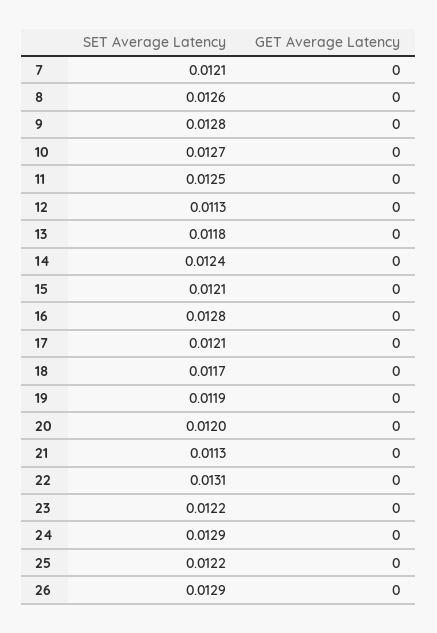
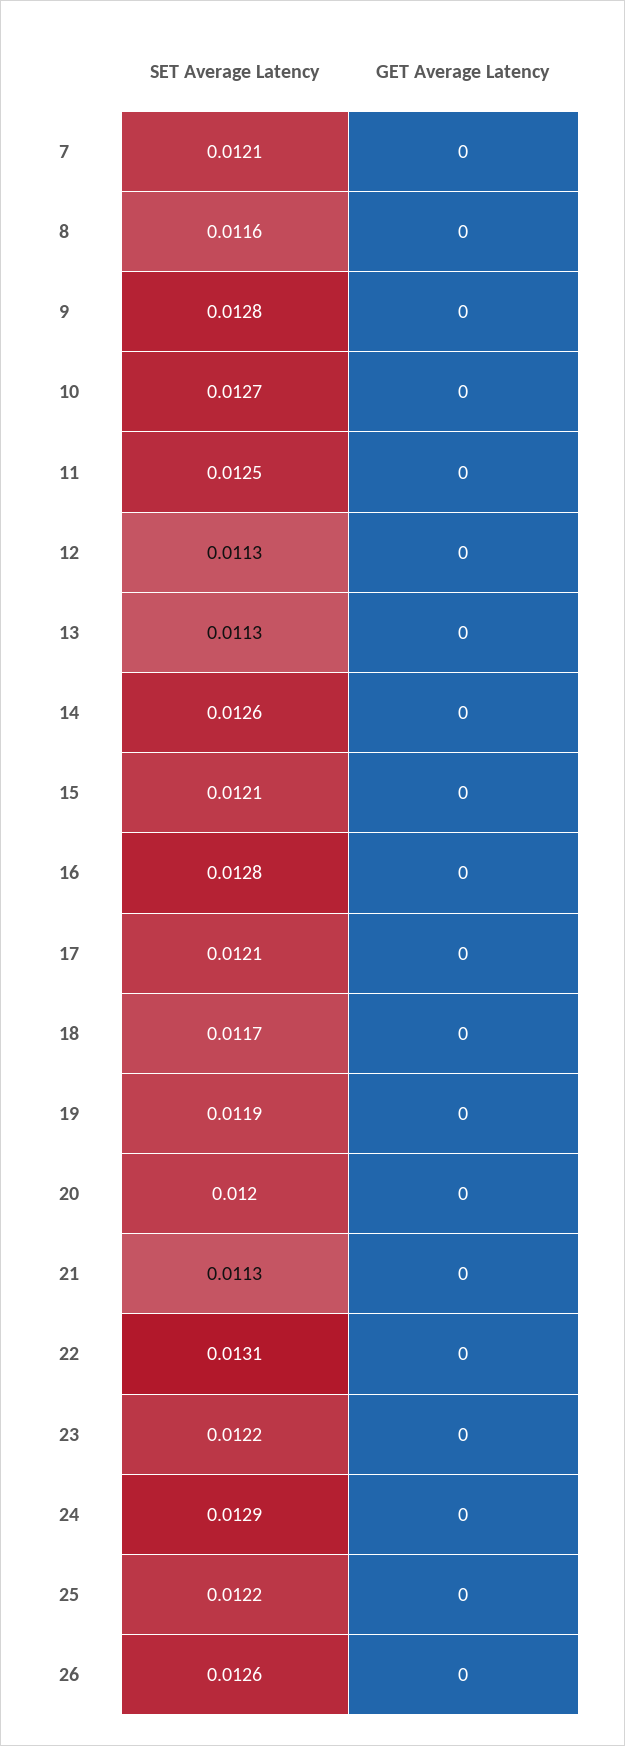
SET Average Latency, 8: 0.0126 -> 0.0116
SET Average Latency, 13: 0.0118 -> 0.0113
SET Average Latency, 14: 0.0124 -> 0.0126
SET Average Latency, 26: 0.0129 -> 0.0126

